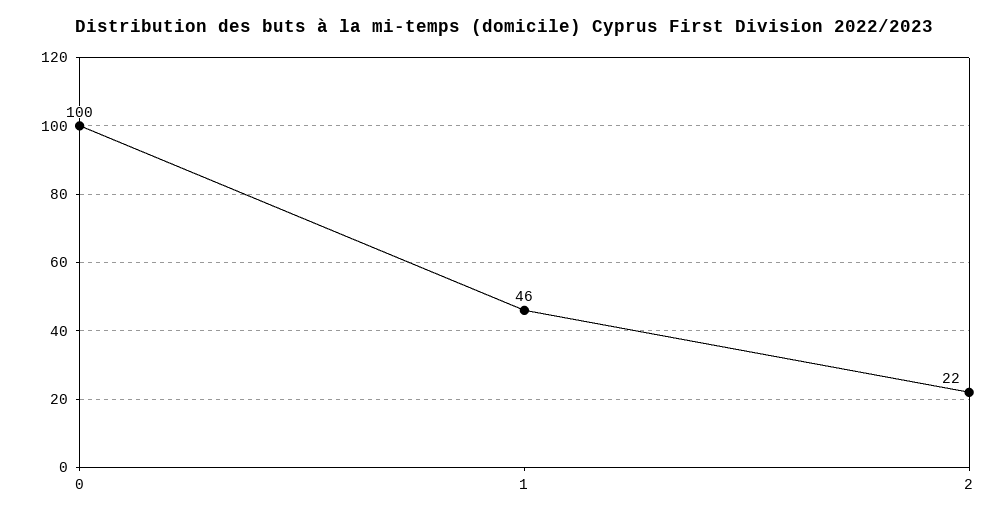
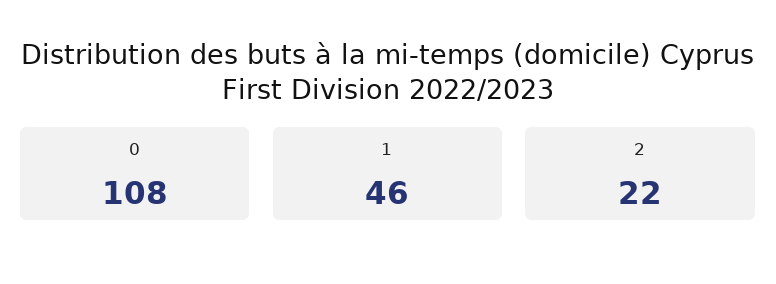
0: 100 -> 108

